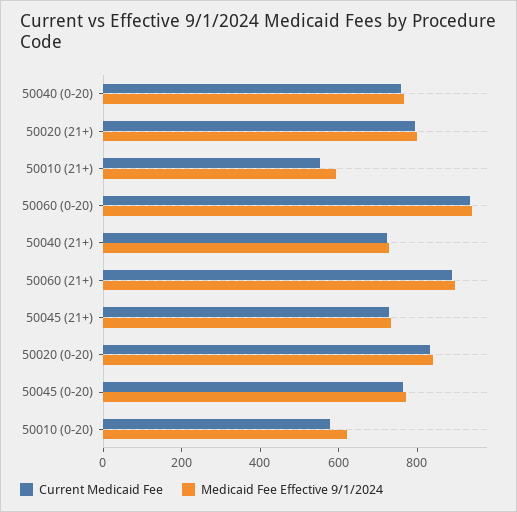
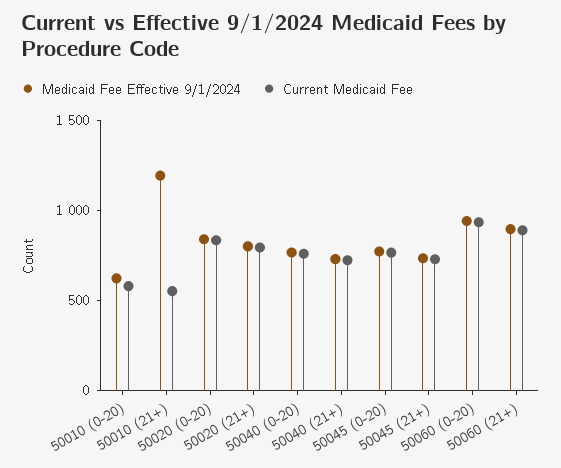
Medicaid Fee Effective 9/1/2024, 50010 (21+): 600 -> 1200

